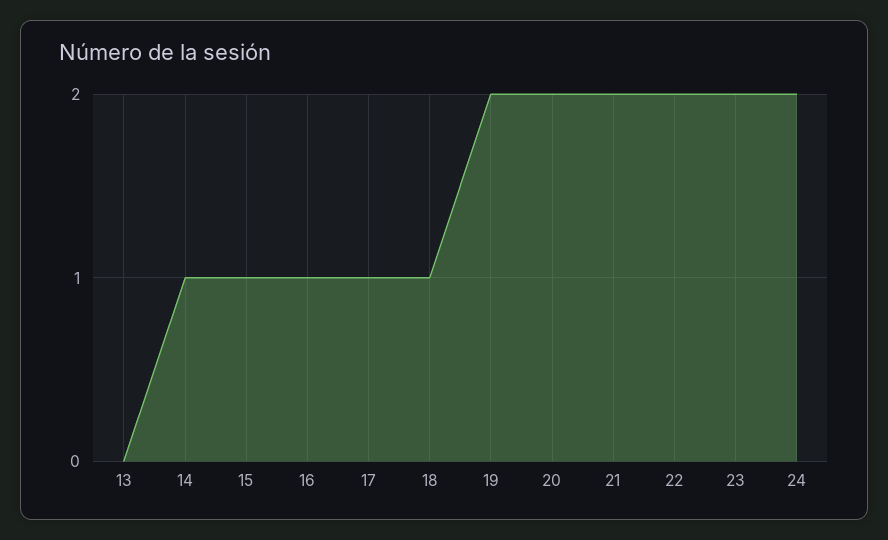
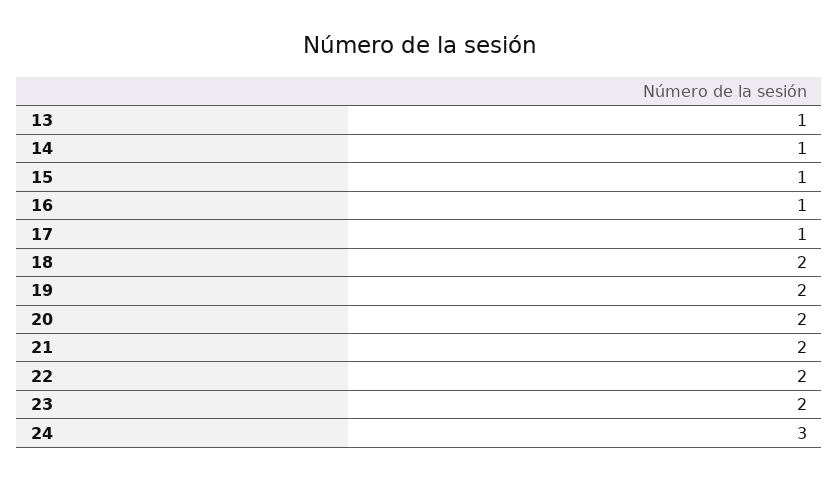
13: 0 -> 1
18: 1 -> 2
24: 2 -> 3

